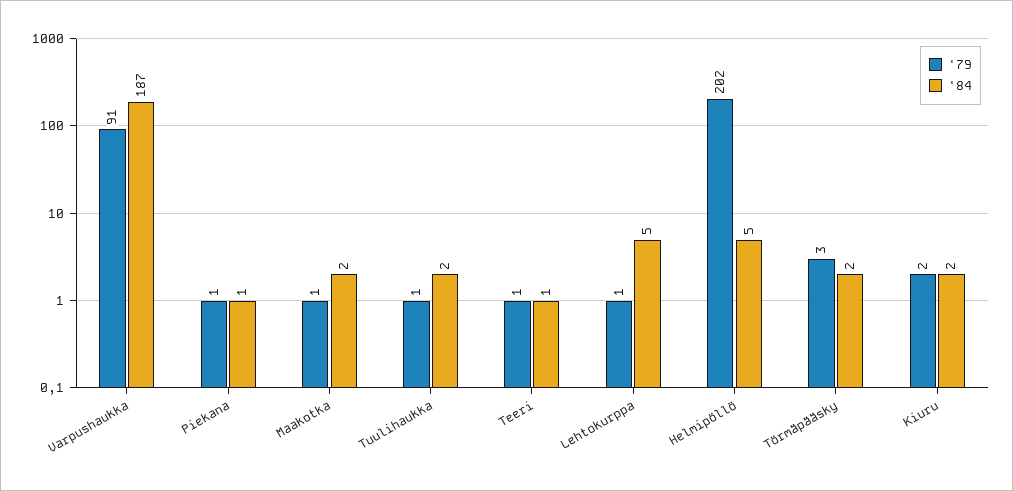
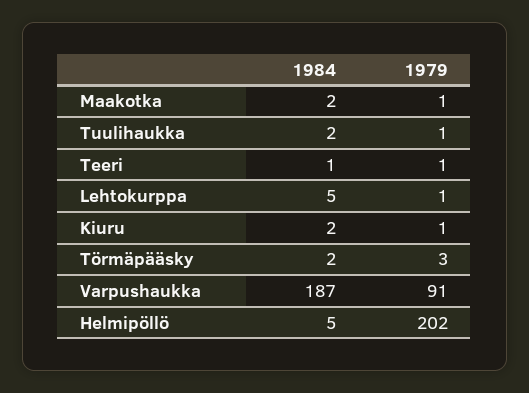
'79, Piekana: 1 -> none
'84, Piekana: 1 -> none
'79, Kiuru: 2 -> 1

